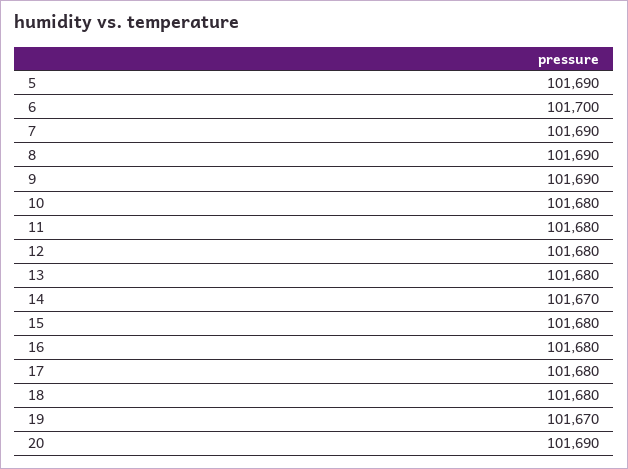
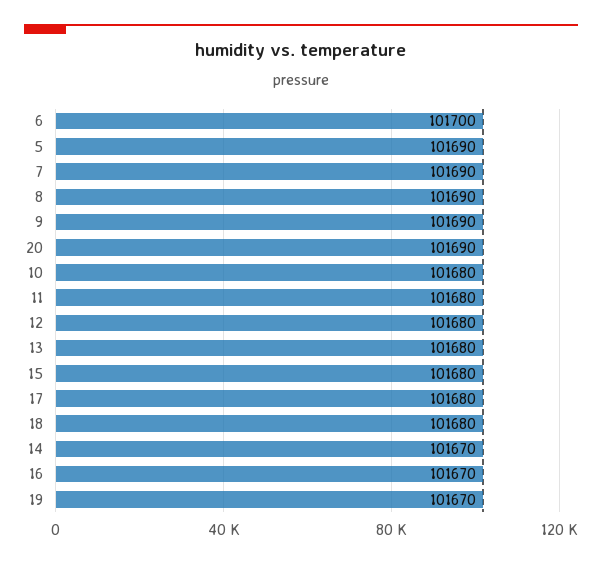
16: 101680 -> 101670

